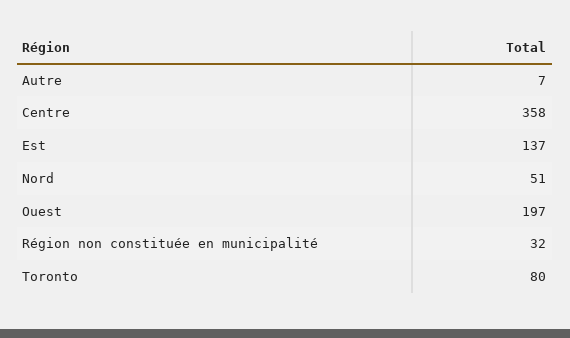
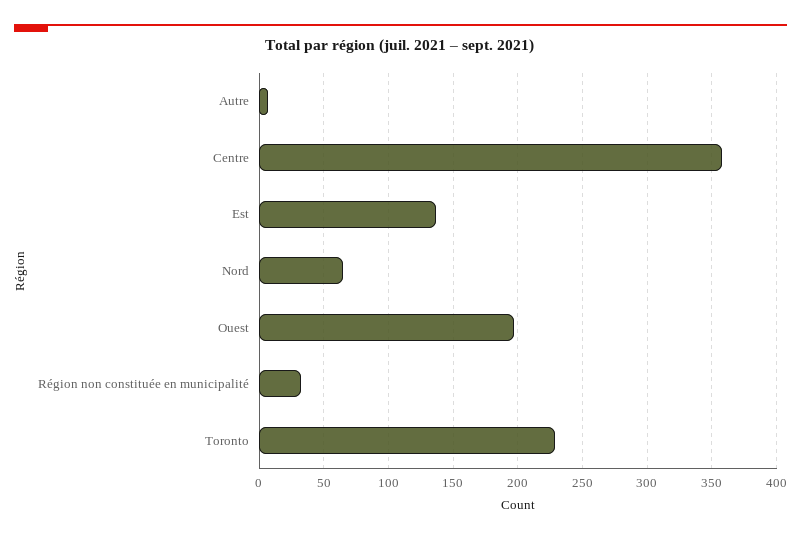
Nord: 51 -> 65
Toronto: 80 -> 230

